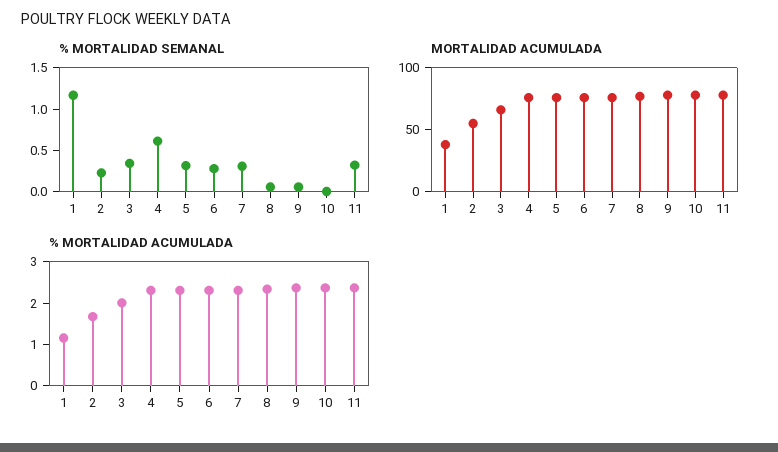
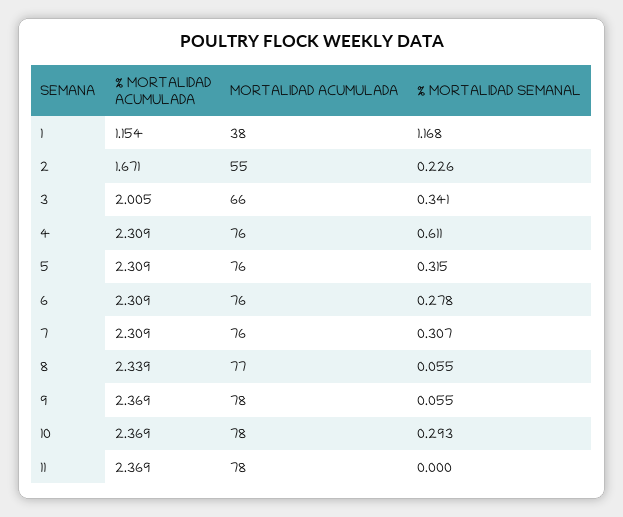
% MORTALIDAD SEMANAL, 10: 0 -> 0.293
% MORTALIDAD SEMANAL, 11: 0.3 -> 0

